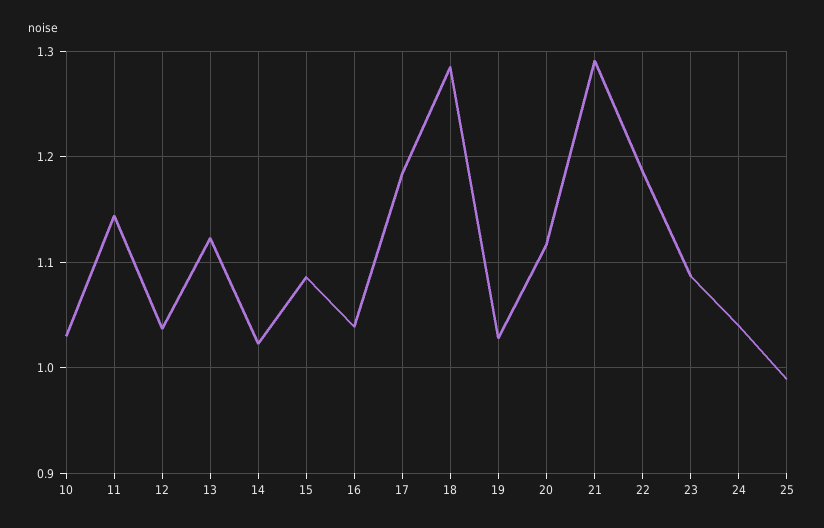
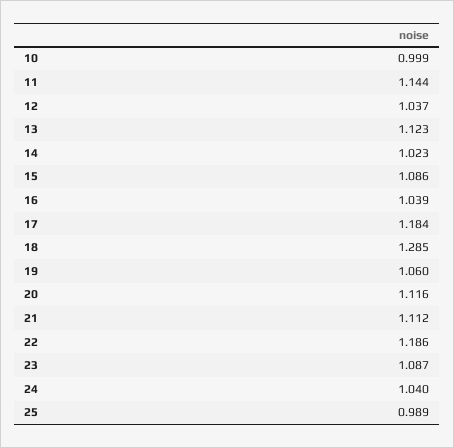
10: 1.03 -> 0.999
19: 1.03 -> 1.06
21: 1.29 -> 1.112

